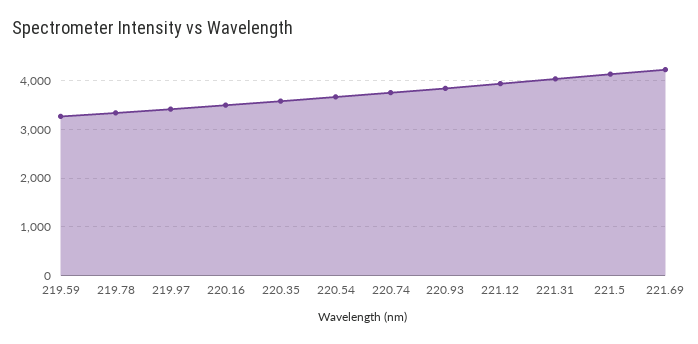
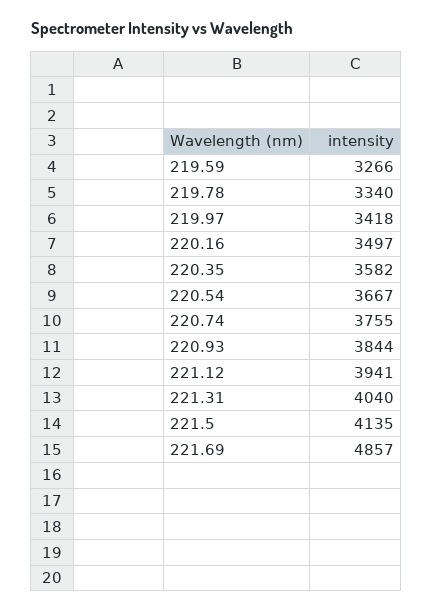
221.69: 4200 -> 4857

